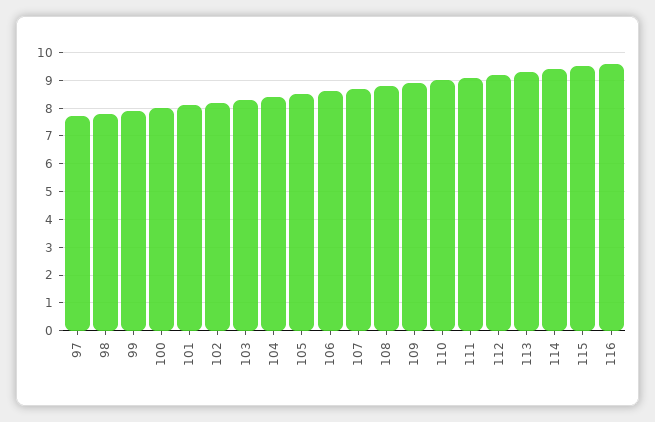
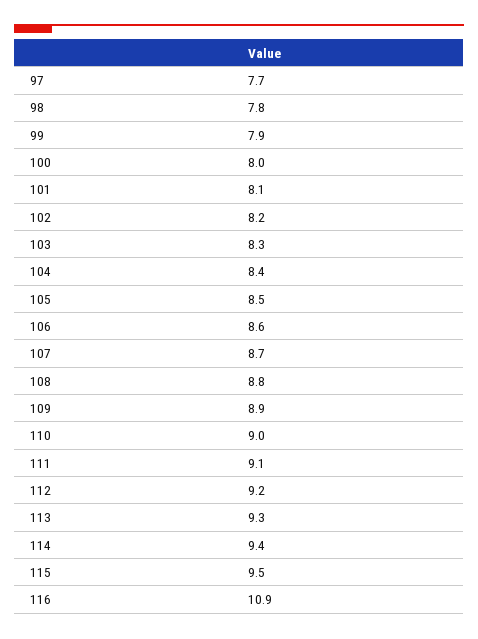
116: 9.5 -> 10.9

